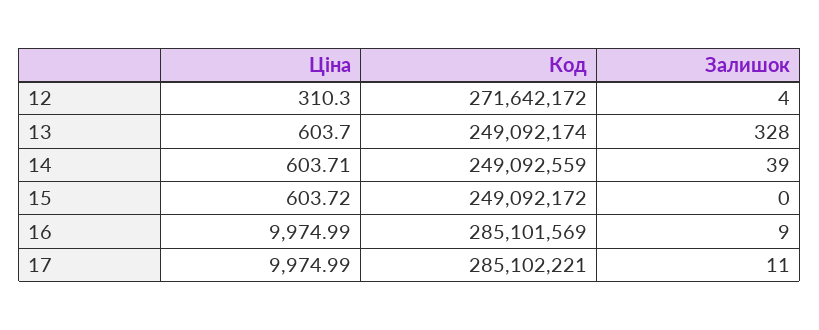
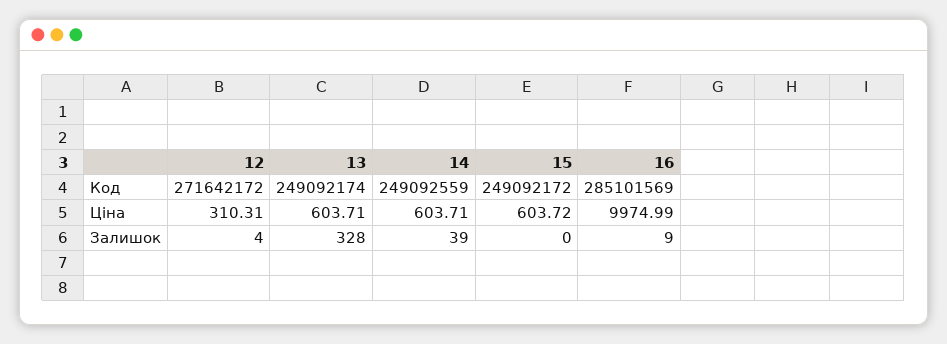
Ціна, 12: 310.3 -> 310.31
Ціна, 13: 603.7 -> 603.71
Ціна, 17: 9974.99 -> none
Код, 17: 285102221 -> none
Залишок, 17: 11 -> none

